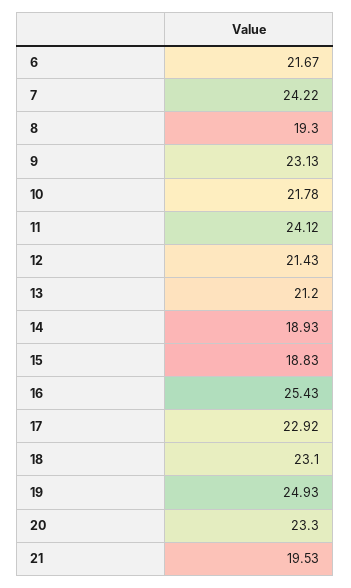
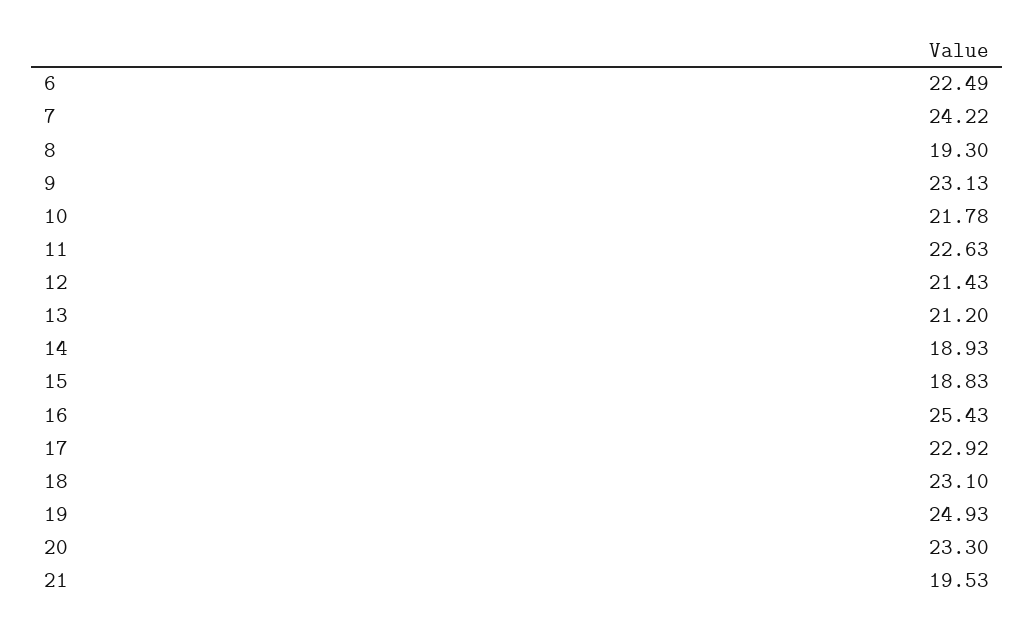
6: 21.67 -> 22.49
11: 24.12 -> 22.63

